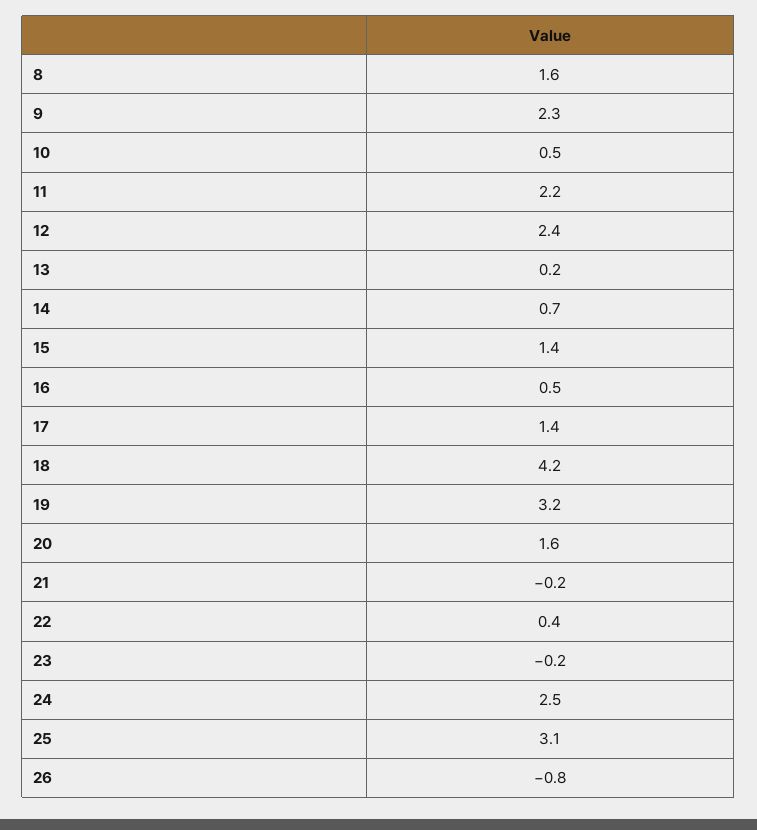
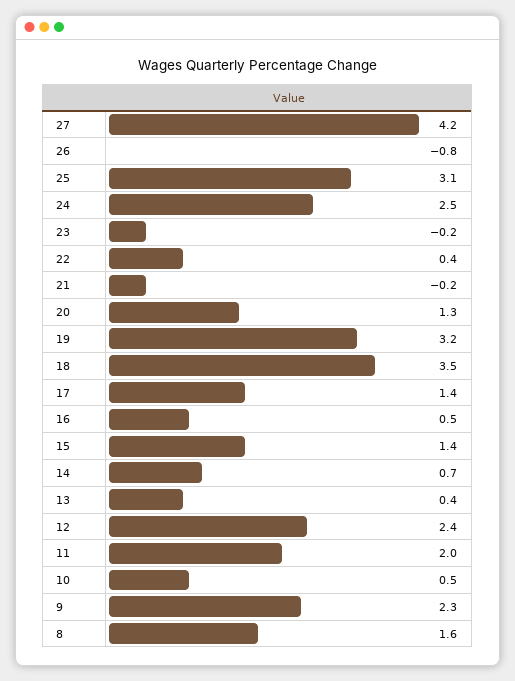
11: 2.2 -> 2
13: 0.2 -> 0.4
18: 4.2 -> 3.5
20: 1.6 -> 1.3
27: none -> 4.2

